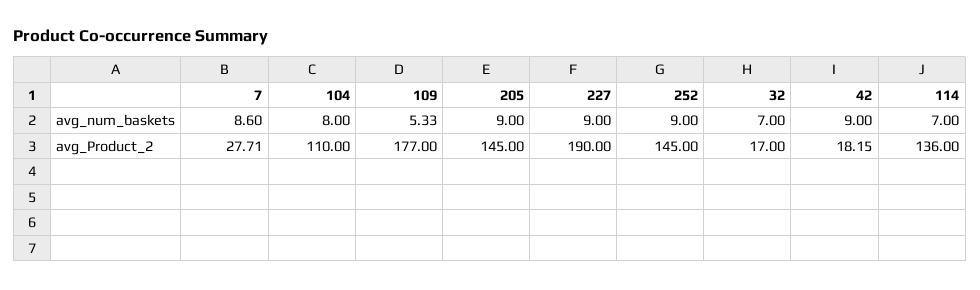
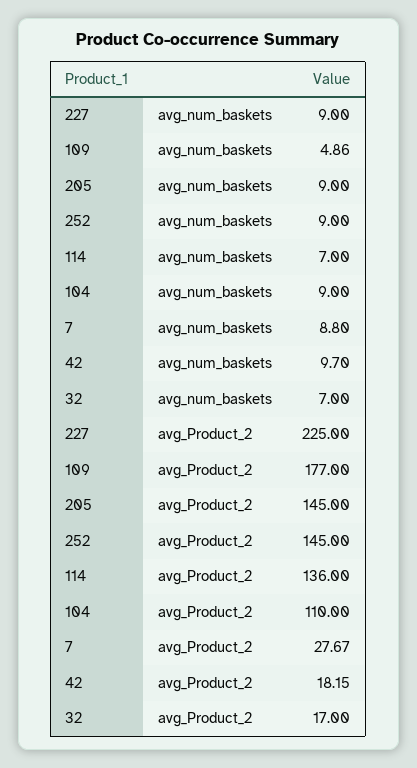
7, avg_num_baskets: 8.6 -> 8.8
104, avg_num_baskets: 8 -> 9
109, avg_num_baskets: 5.33 -> 4.86
42, avg_num_baskets: 9 -> 9.7
7, avg_Product_2: 27.71 -> 27.67
227, avg_Product_2: 190 -> 225

